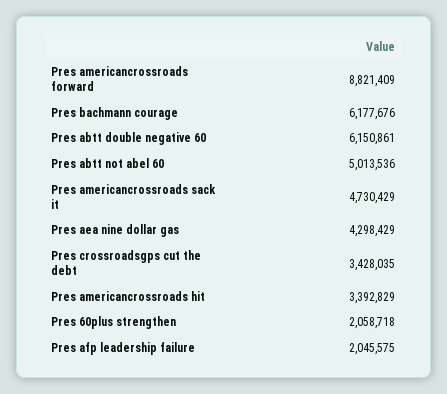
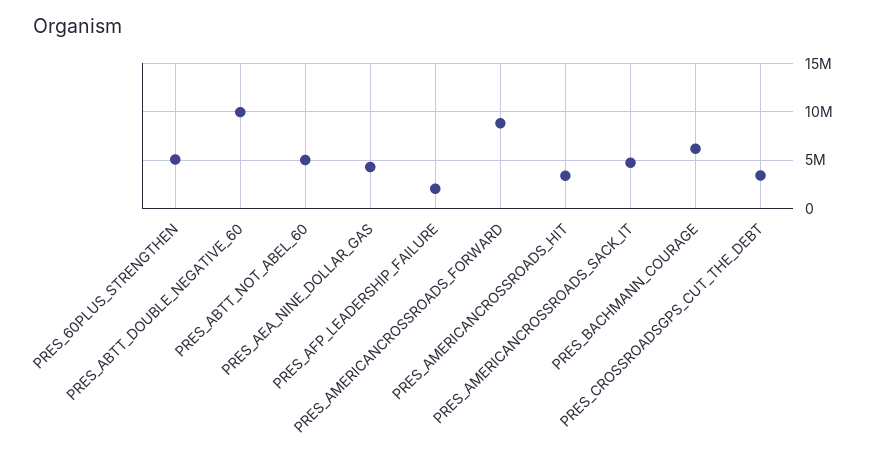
Pres abtt double negative 60: 6150861 -> 10000000
Pres 60plus strengthen: 2058718 -> 5000000

